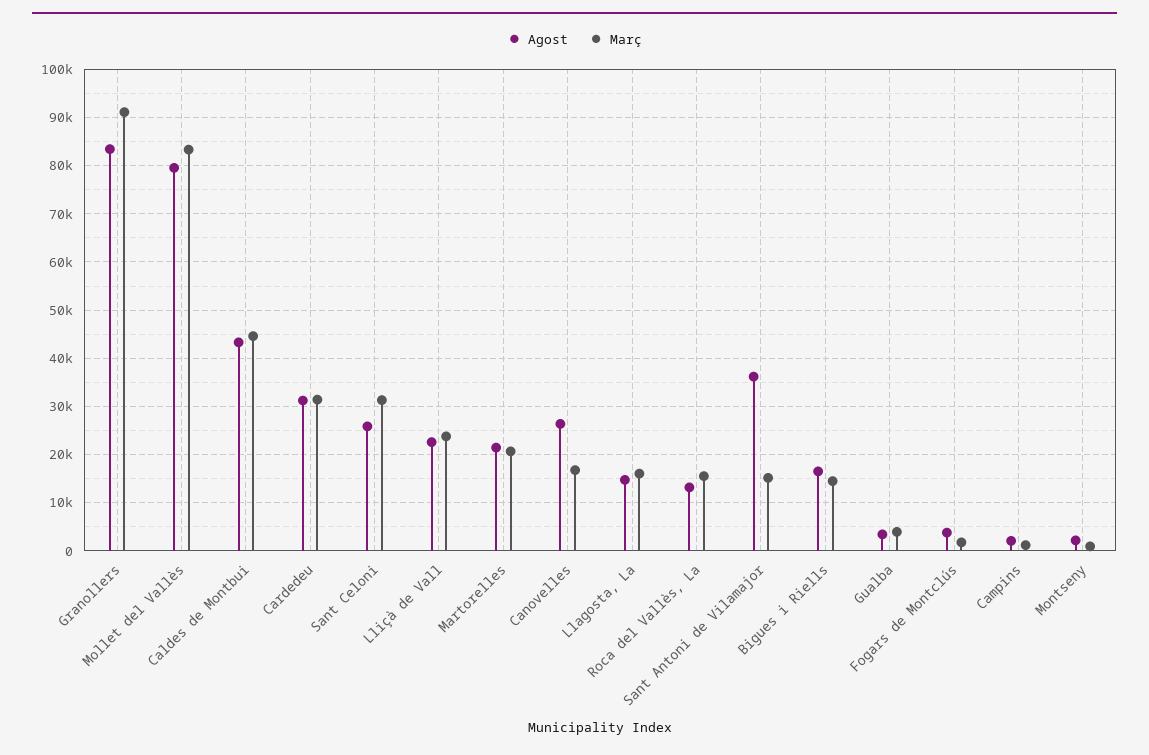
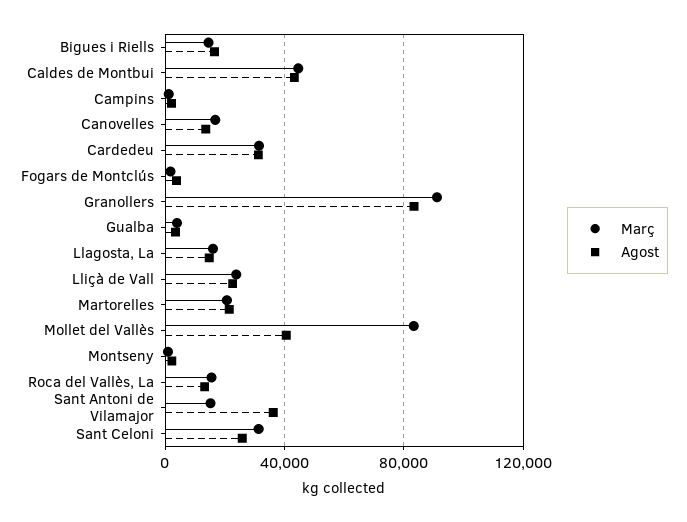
Agost, Mollet del Vallès: 80000 -> 40000
Agost, Canovelles: 26000 -> 15000

